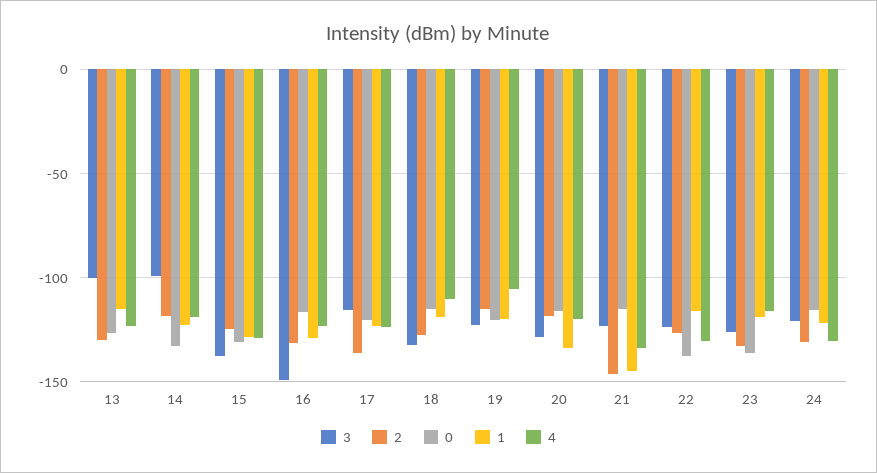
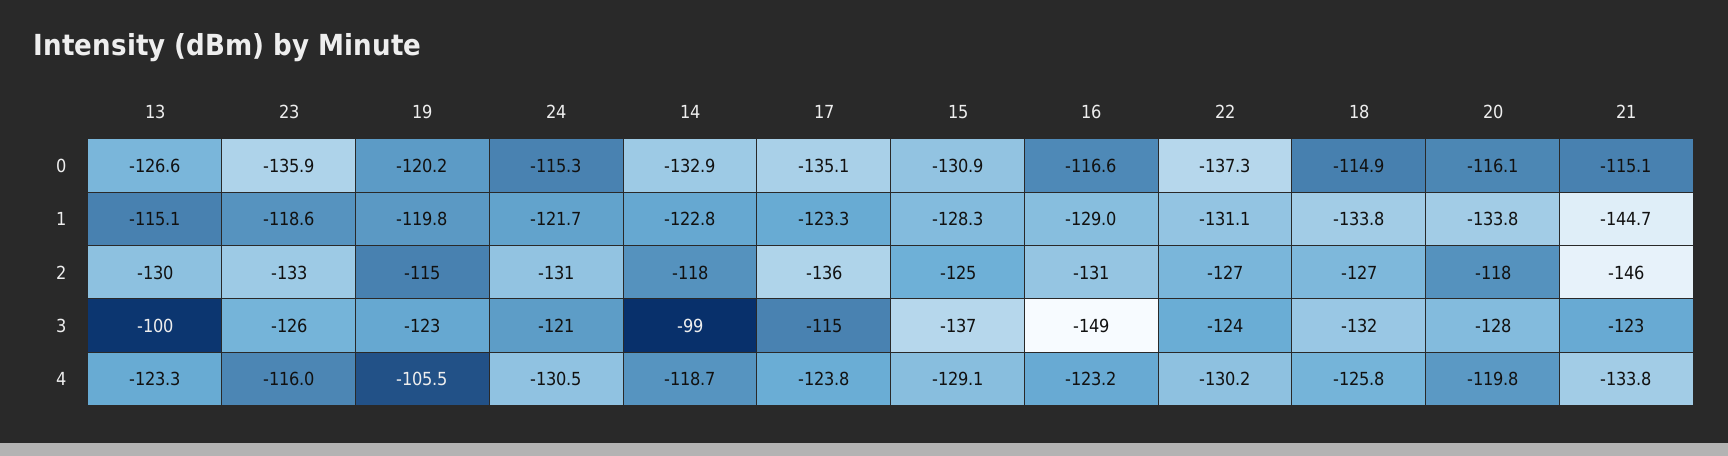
0, 17: -120 -> -135.1
1, 18: -120 -> -133.8
4, 18: -110 -> -125.8
1, 22: -115 -> -131.1

